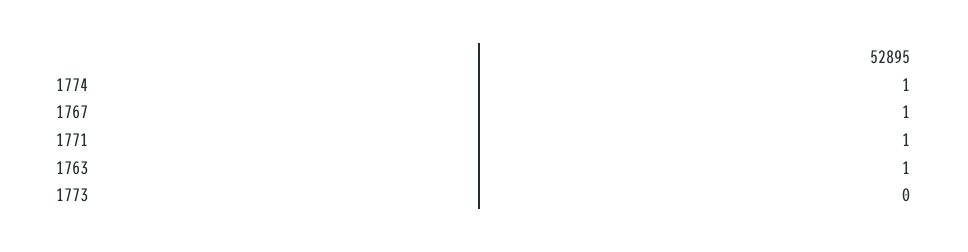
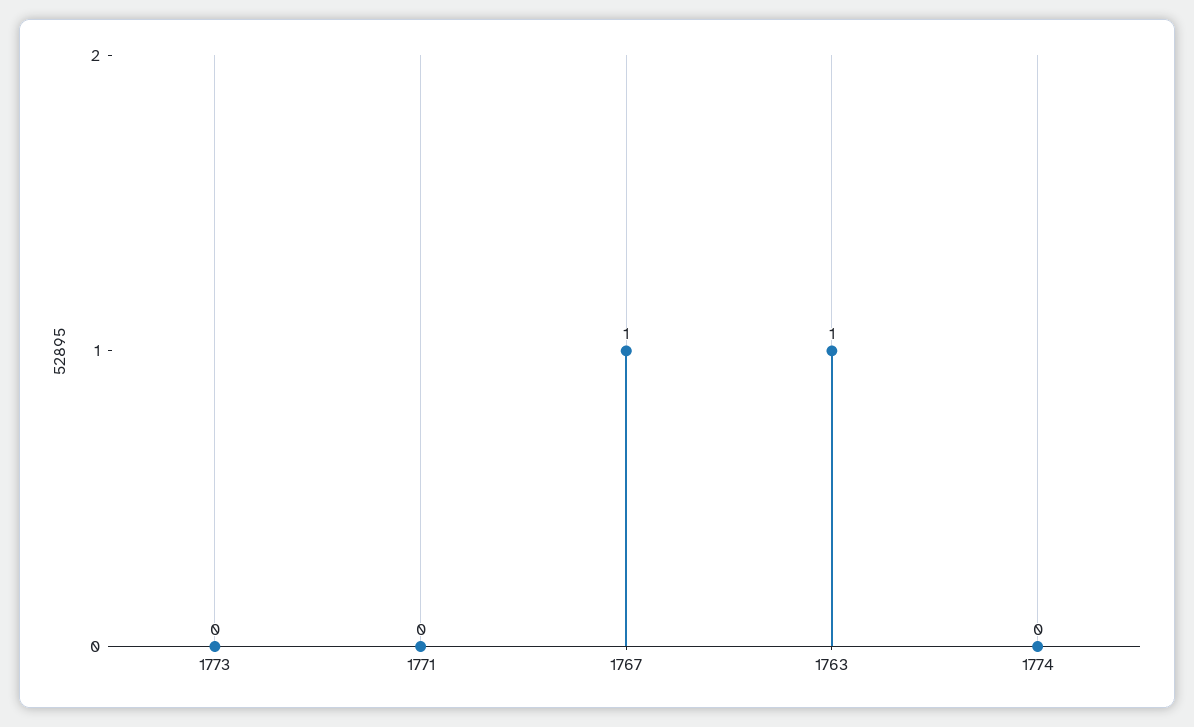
1774: 1 -> 0
1771: 1 -> 0

